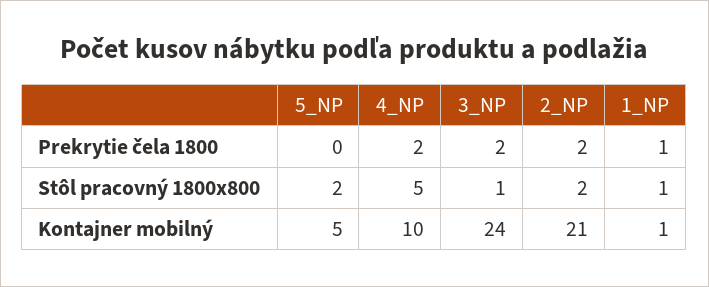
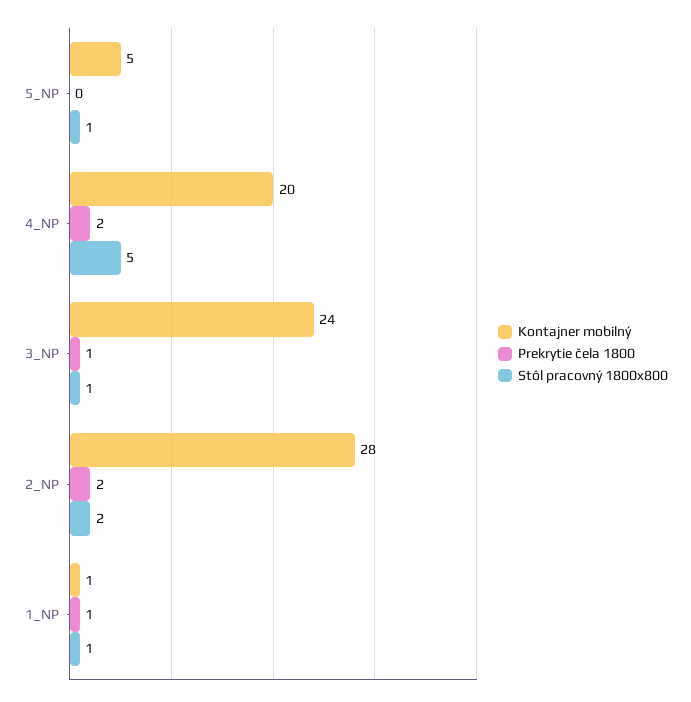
Prekrytie čela 1800, 3_NP: 2 -> 1
Stôl pracovný 1800x800, 5_NP: 2 -> 1
Kontajner mobilný, 4_NP: 10 -> 20
Kontajner mobilný, 2_NP: 21 -> 28

